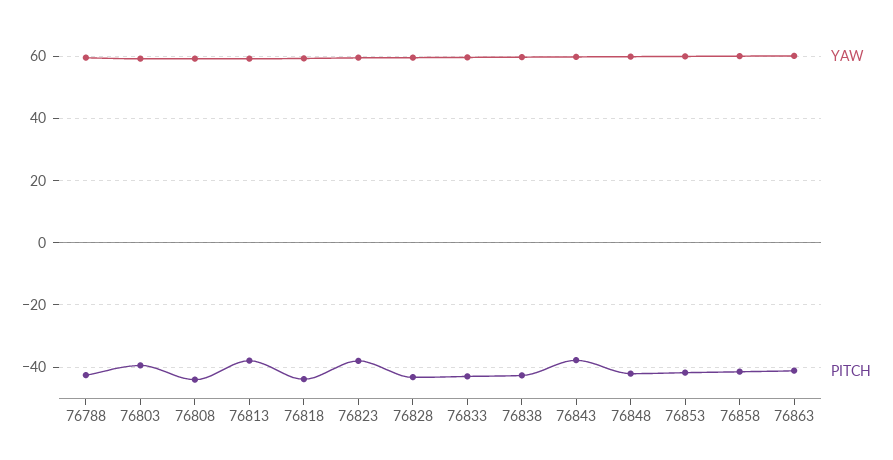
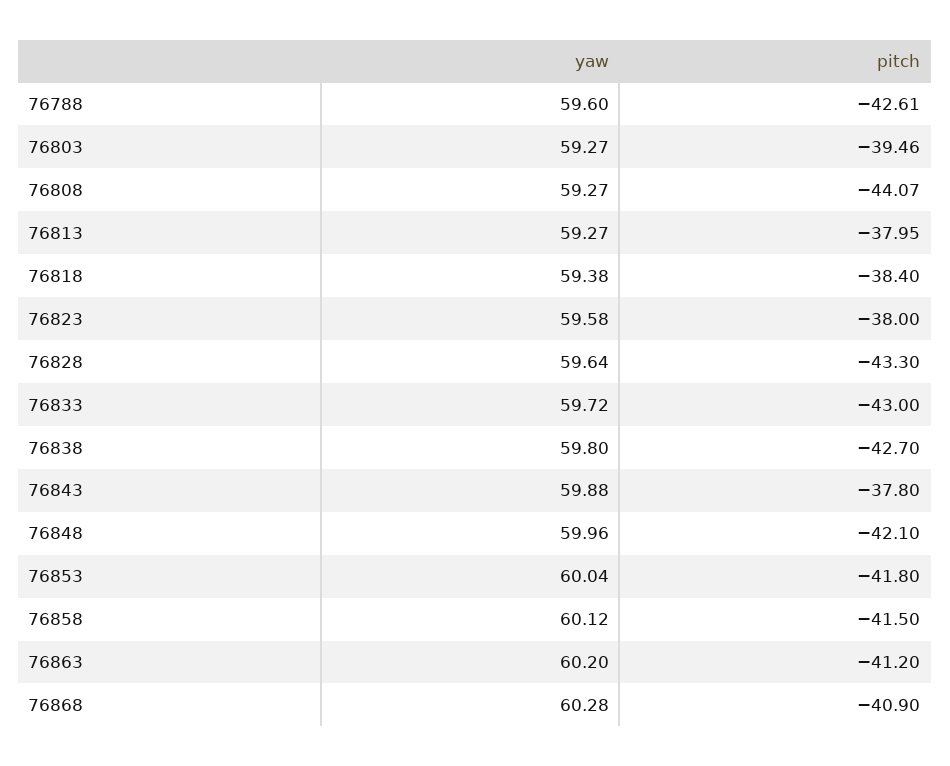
PITCH, 76818: -44 -> -38.4
YAW, 76868: none -> 60.28
PITCH, 76868: none -> -40.9

